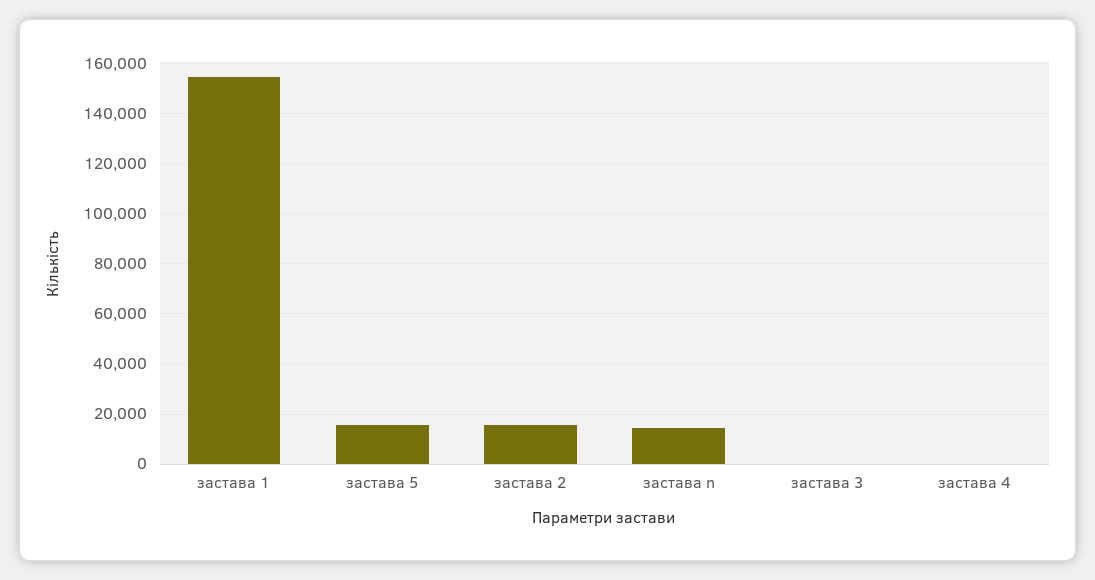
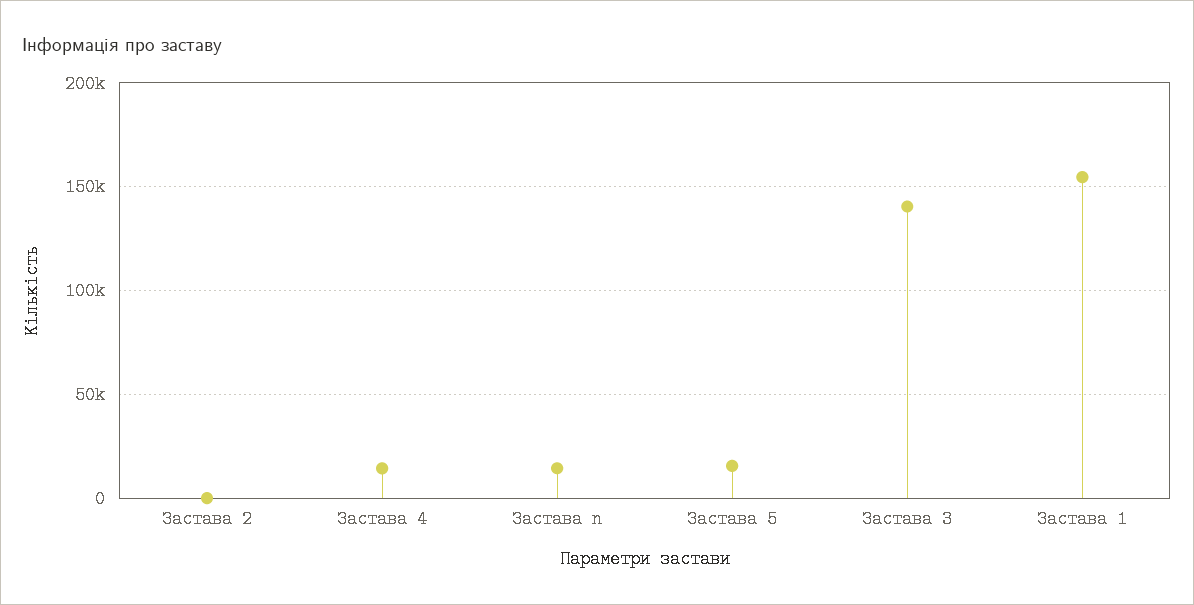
застава 2: 15000 -> 0
застава 3: 0 -> 140000
застава 4: 0 -> 15000

